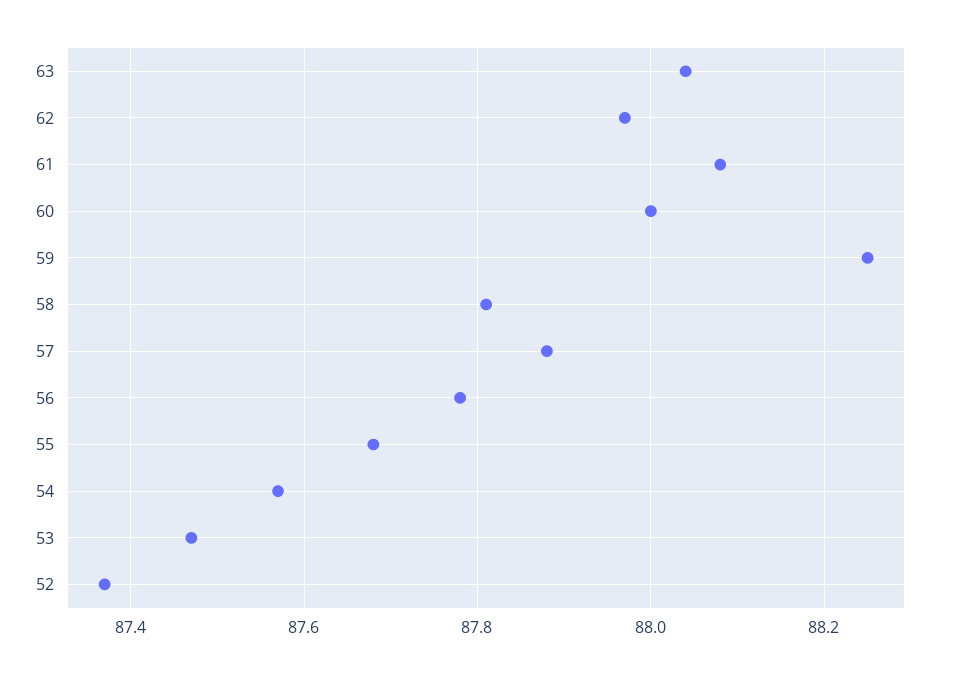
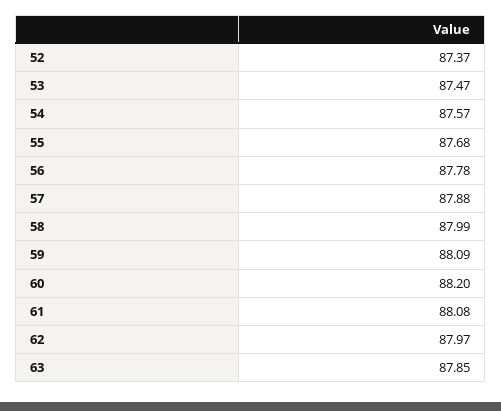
63: 88.05 -> 87.85
60: 88 -> 88.2
59: 88.25 -> 88.09
58: 87.8 -> 87.99

